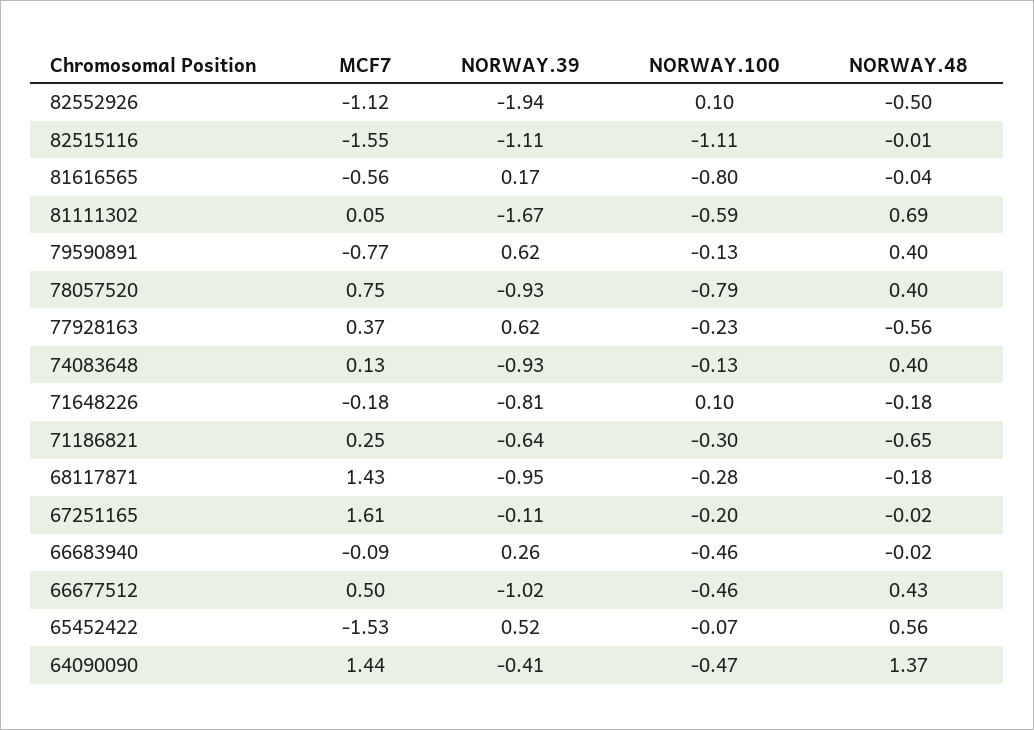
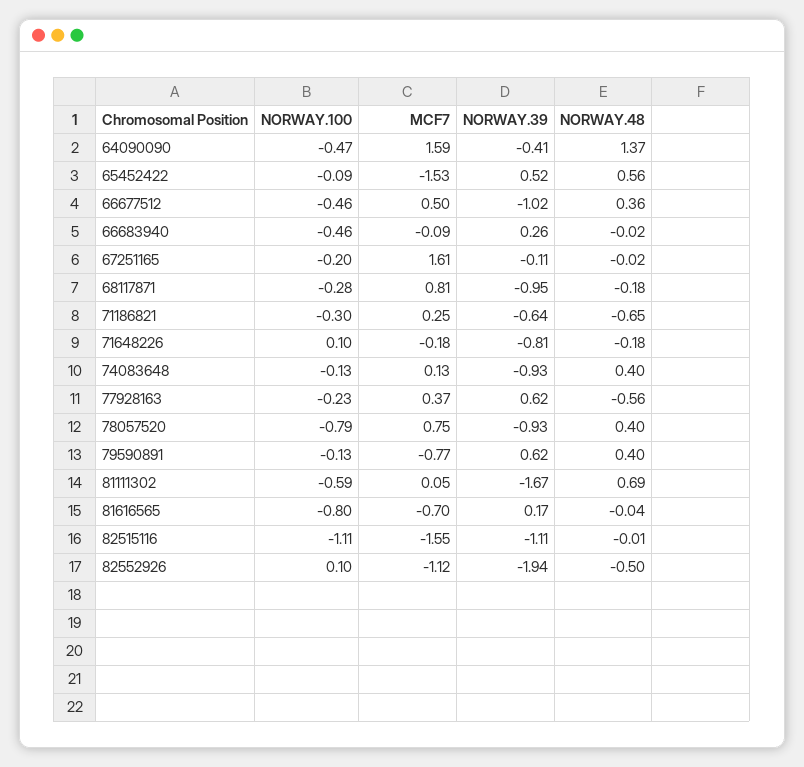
MCF7, 81616565: -0.56 -> -0.7
MCF7, 68117871: 1.43 -> 0.81
NORWAY.48, 66677512: 0.43 -> 0.36
NORWAY.100, 65452422: -0.07 -> -0.09
MCF7, 64090090: 1.44 -> 1.59

